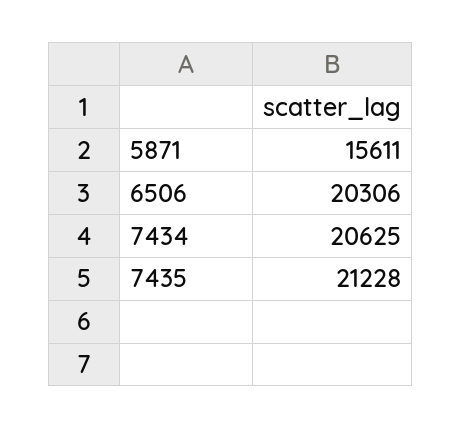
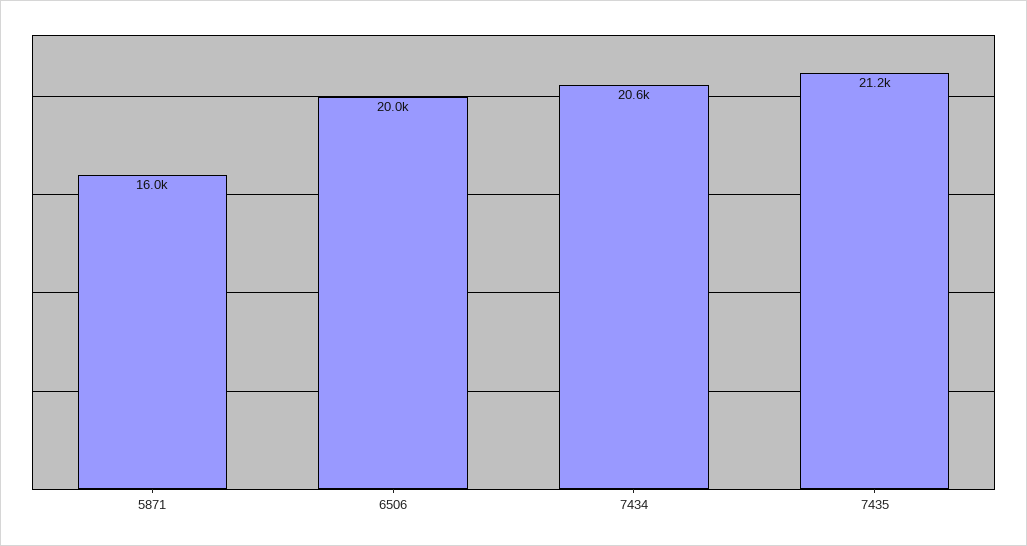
5871: 15611 -> 16000
6506: 20306 -> 20000

